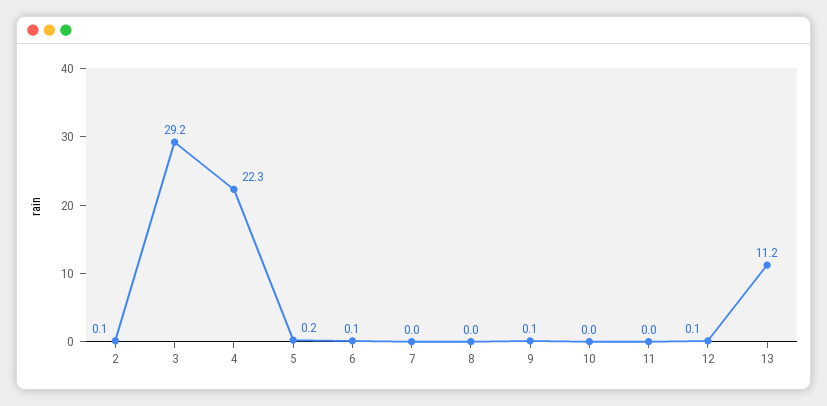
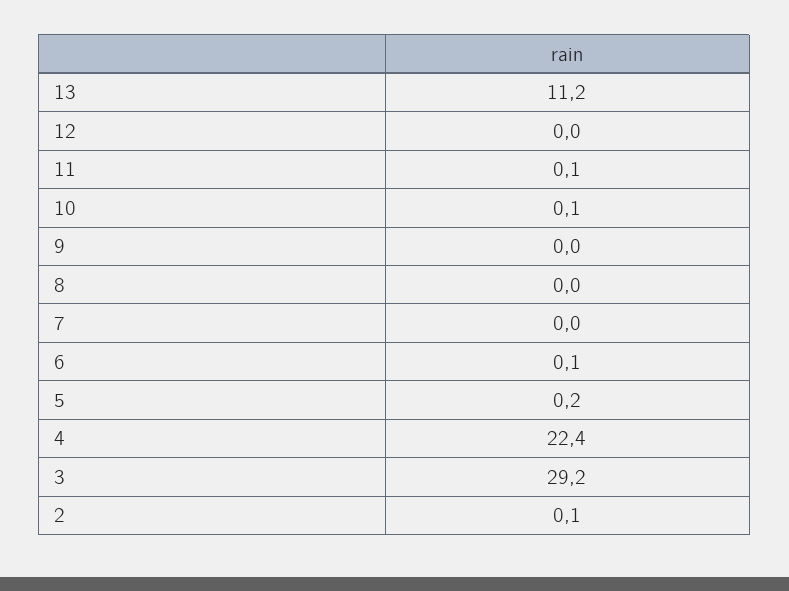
4: 22.3 -> 22.4
9: 0.1 -> 0
10: 0 -> 0.1
11: 0 -> 0.1
12: 0.1 -> 0

